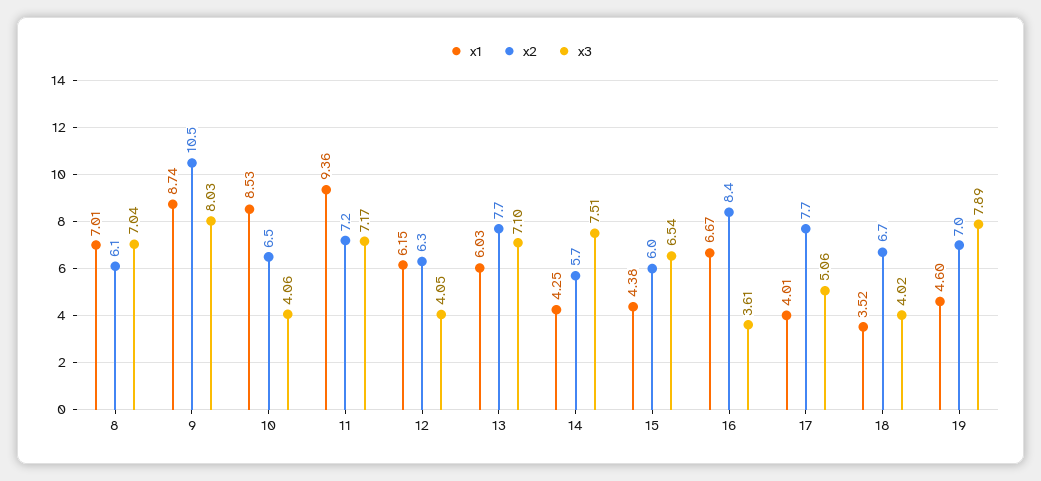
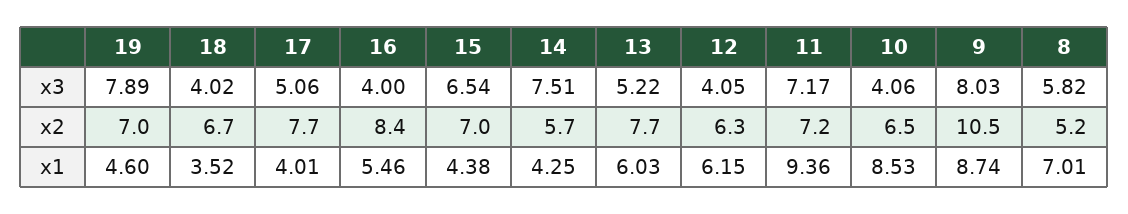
x2, 8: 6.1 -> 5.2
x3, 8: 7.04 -> 5.82
x3, 13: 7.1 -> 5.22
x2, 15: 6 -> 7
x1, 16: 6.67 -> 5.46
x3, 16: 3.61 -> 4

